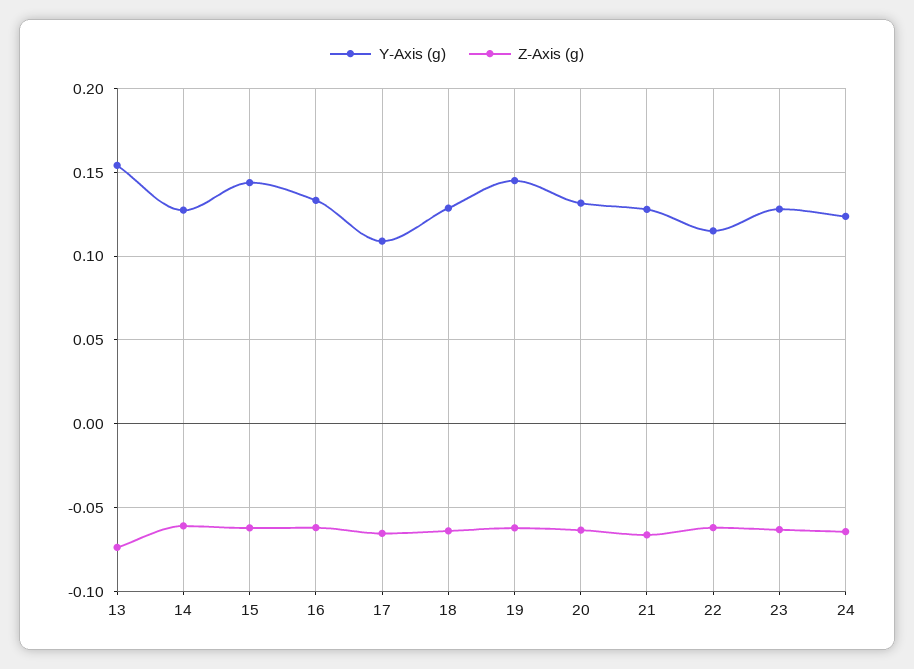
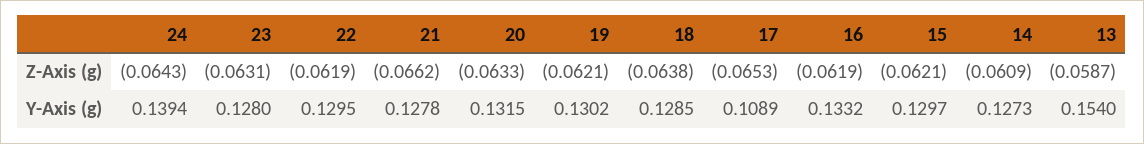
Z-Axis (g), 13: -0.075 -> -0.0587
Y-Axis (g), 15: 0.145 -> 0.1297
Y-Axis (g), 19: 0.145 -> 0.1302
Y-Axis (g), 22: 0.115 -> 0.1295
Y-Axis (g), 24: 0.125 -> 0.1394

